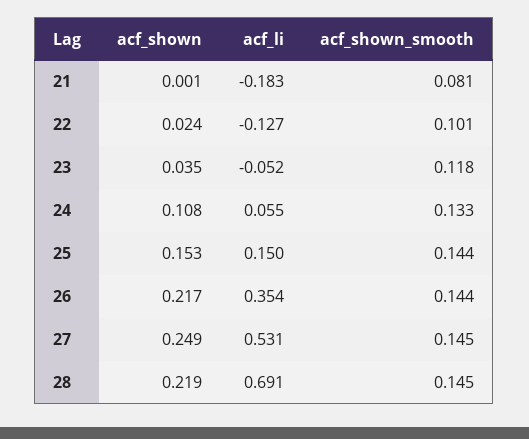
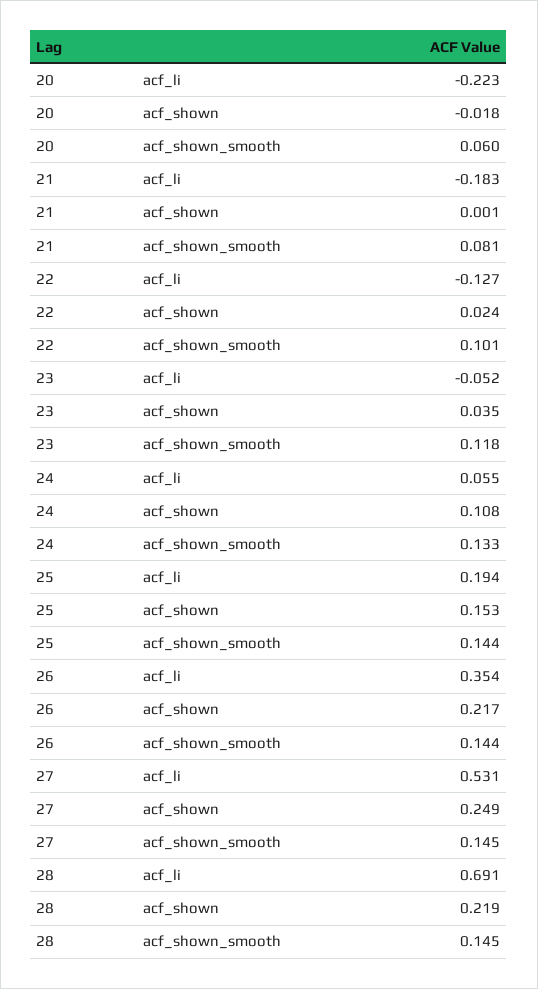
acf_li, 25: 0.15 -> 0.194
acf_li, 20: none -> -0.223
acf_shown, 20: none -> -0.018
acf_shown_smooth, 20: none -> 0.06

